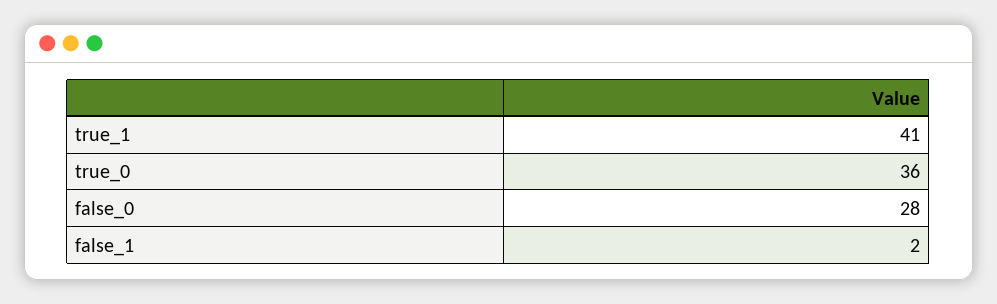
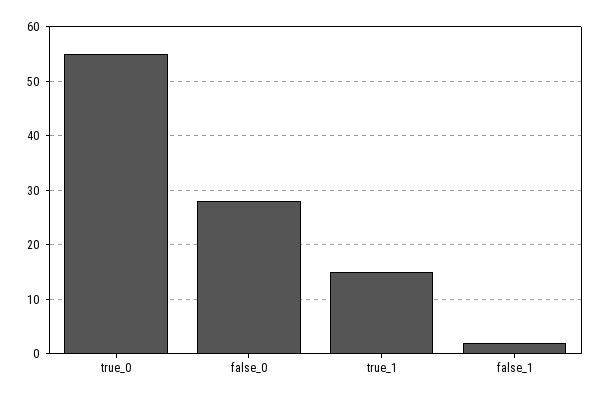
true_1: 41 -> 15
true_0: 36 -> 55

